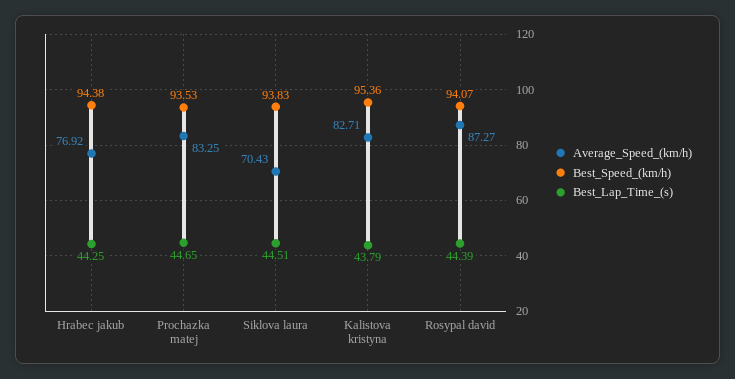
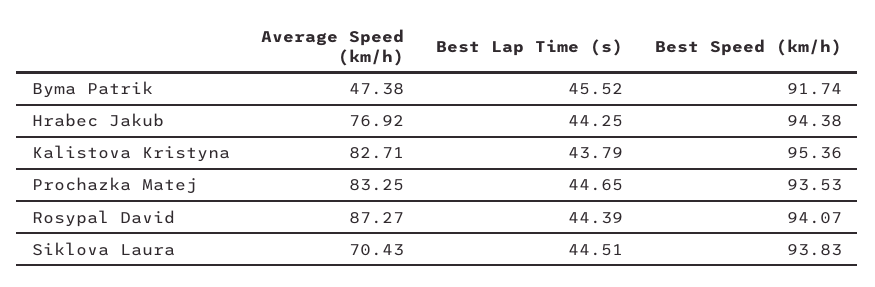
Average_Speed_(km/h), Byma Patrik: none -> 47.38
Best_Lap_Time_(s), Byma Patrik: none -> 45.52
Best_Speed_(km/h), Byma Patrik: none -> 91.74

